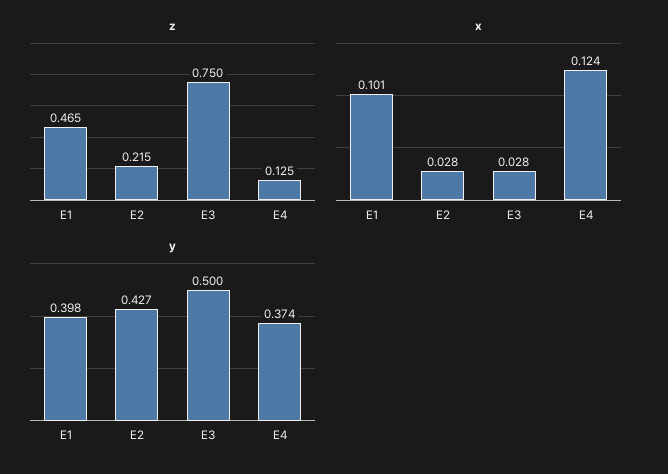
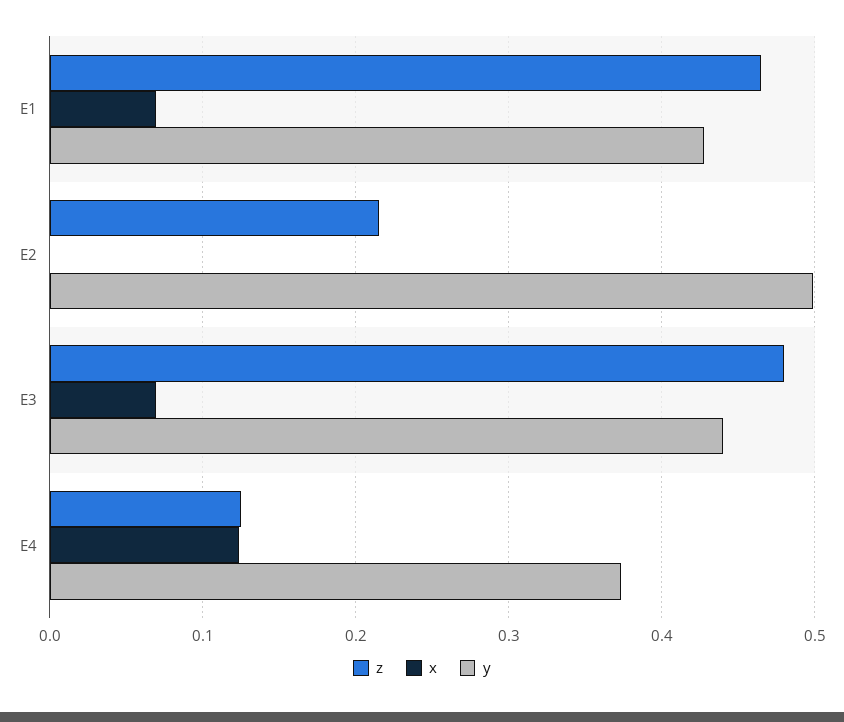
z, E3: 0.75 -> 0.48
x, E1: 0.101 -> 0.07
x, E2: 0.028 -> 0
x, E3: 0.028 -> 0.07
y, E1: 0.398 -> 0.43
y, E2: 0.427 -> 0.5
y, E3: 0.5 -> 0.44

